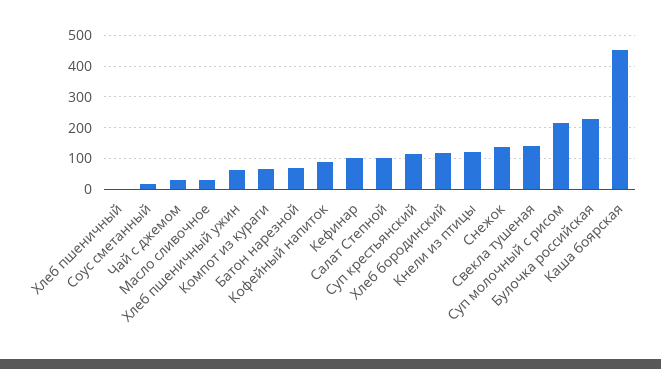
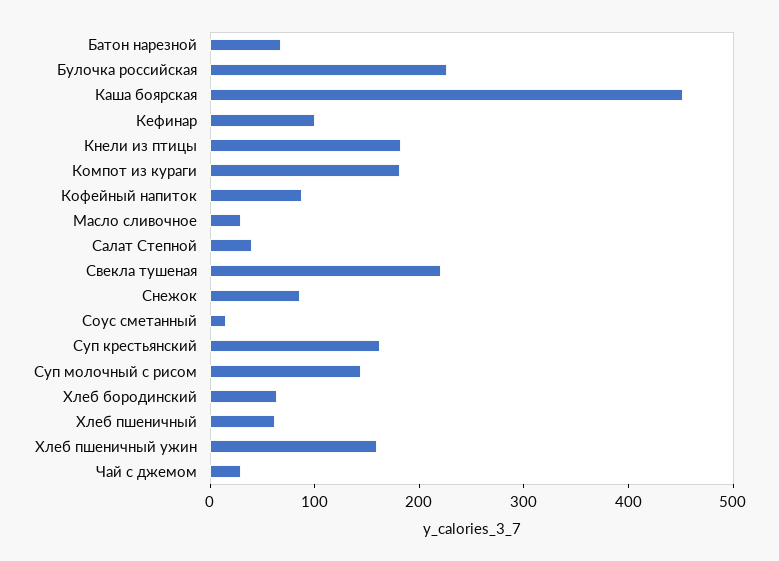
Хлеб пшеничный: 0 -> 60
Хлеб пшеничный ужин: 60 -> 160
Компот из кураги: 60 -> 180
Салат Степной: 100 -> 40
Суп крестьянский: 120 -> 160
Хлеб бородинский: 120 -> 60
Кнели из птицы: 120 -> 180
Снежок: 140 -> 80
Свекла тушеная: 140 -> 220
Суп молочный с рисом: 220 -> 140

